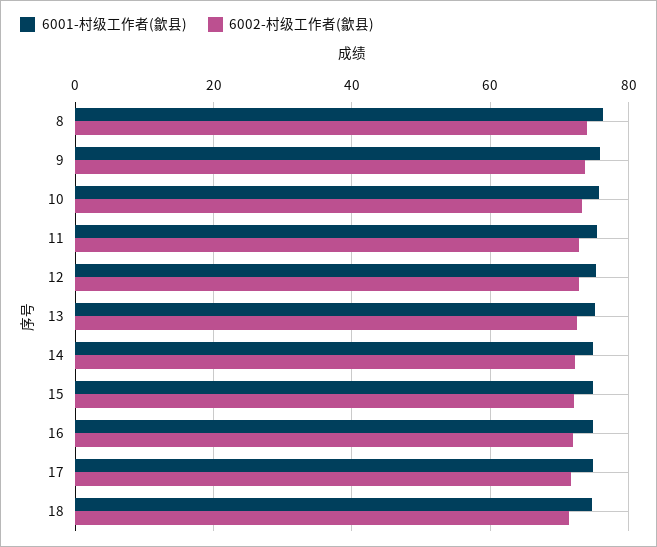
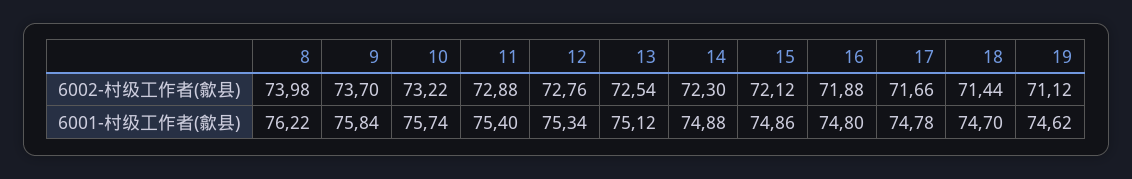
6002-村级工作者(歙县), 19: none -> 71.12
6001-村级工作者(歙县), 19: none -> 74.62

